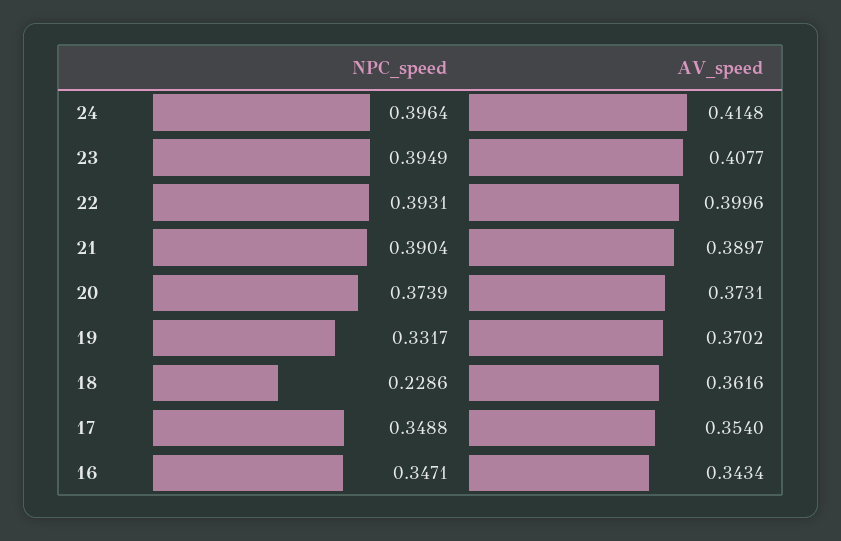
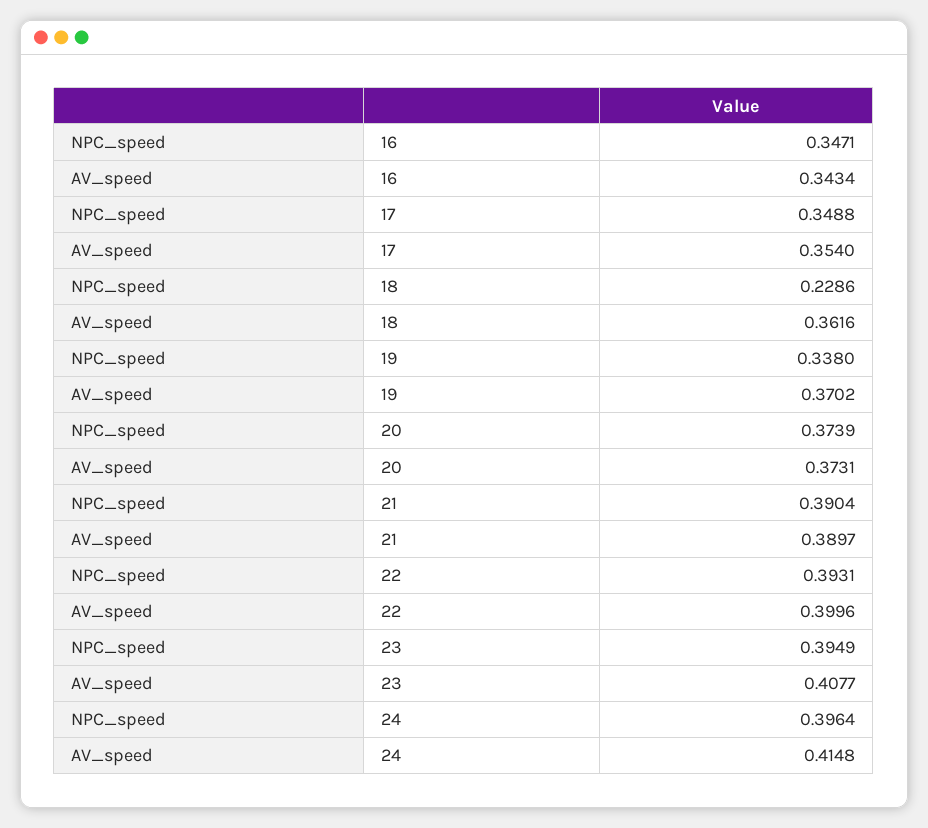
NPC_speed, 19: 0.3317 -> 0.338

